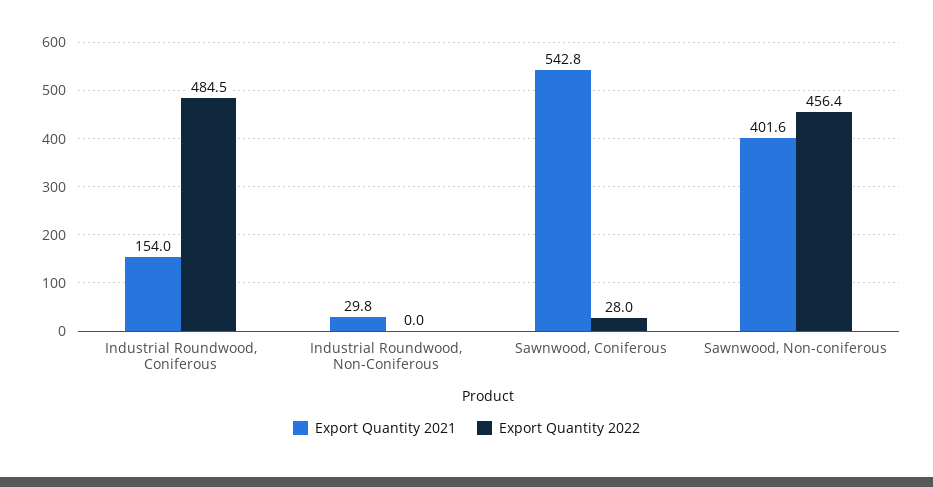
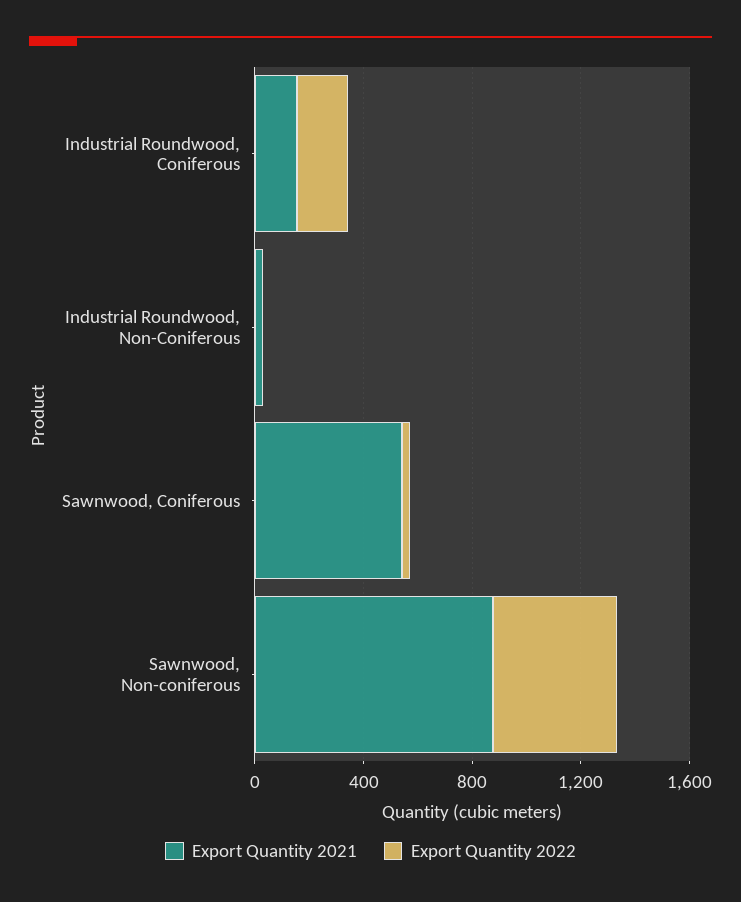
Export Quantity 2022, Industrial Roundwood, Coniferous: 484.5 -> 200
Export Quantity 2021, Sawnwood, Non-coniferous: 401.6 -> 900

